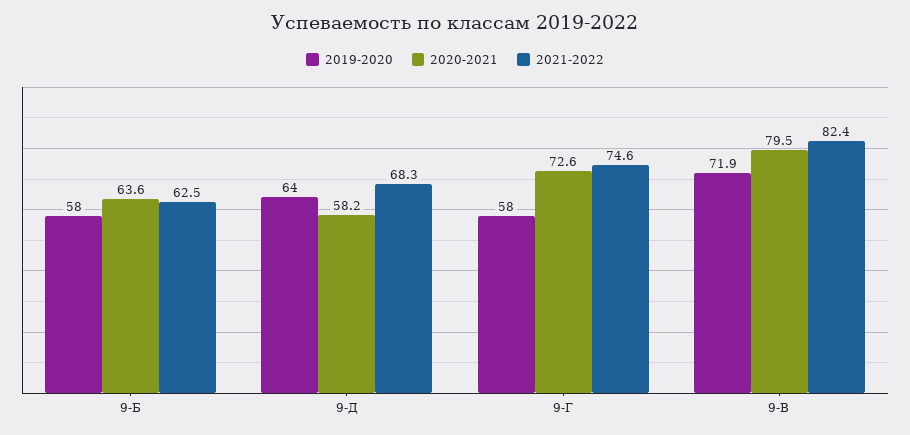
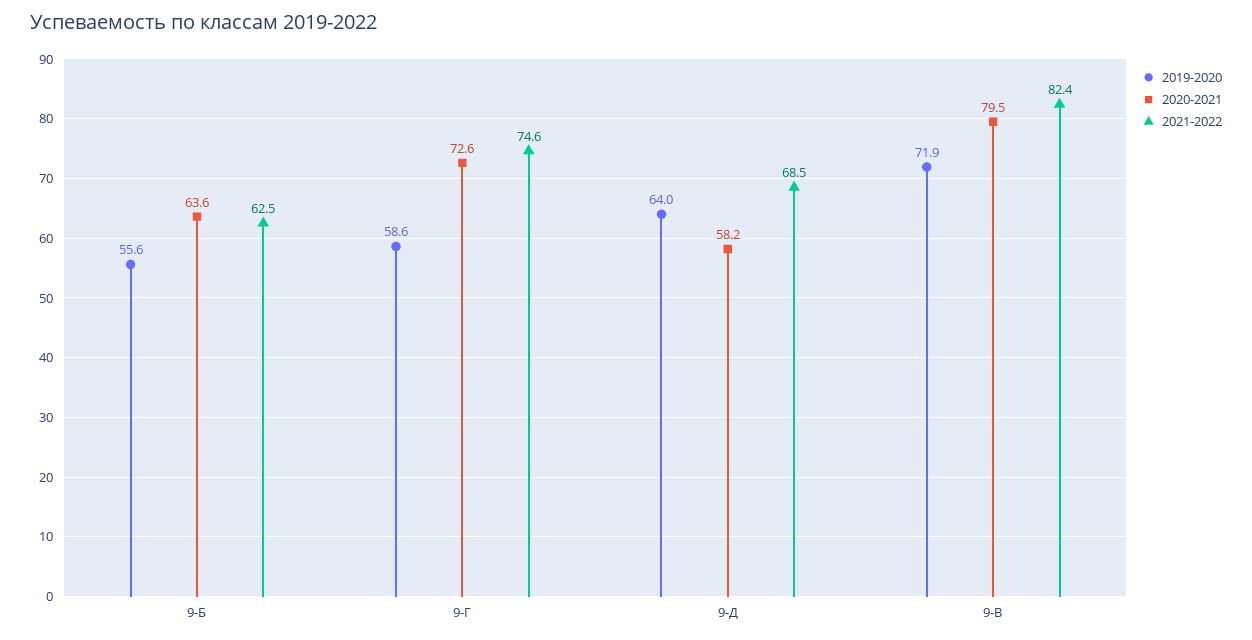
2019-2020, 9-Б: 58 -> 55.6
2021-2022, 9-Д: 68.3 -> 68.5
2019-2020, 9-Г: 58 -> 58.6

